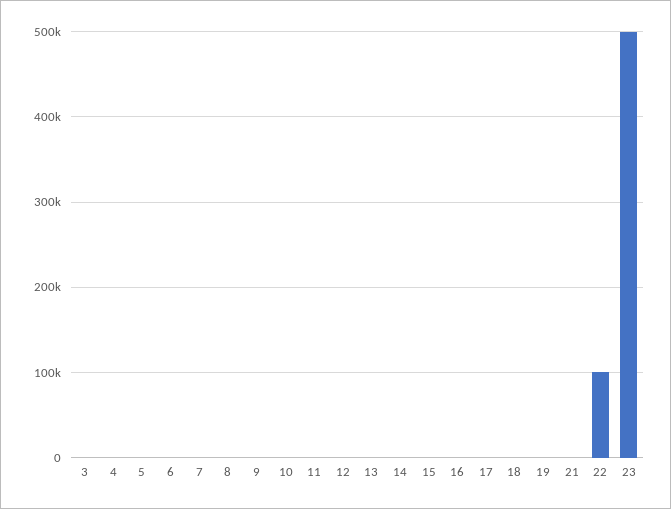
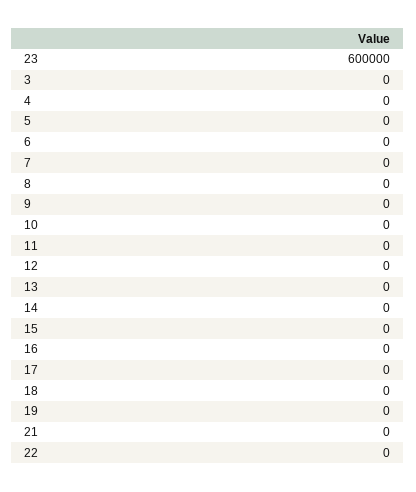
22: 100000 -> 0
23: 500000 -> 600000

